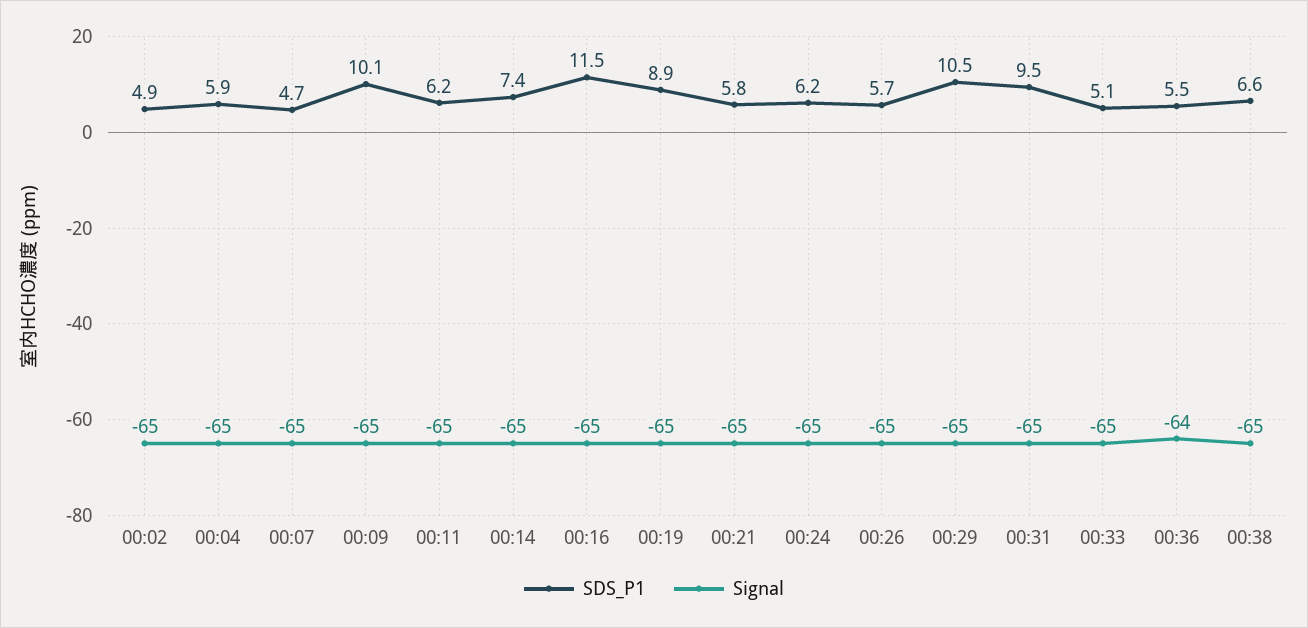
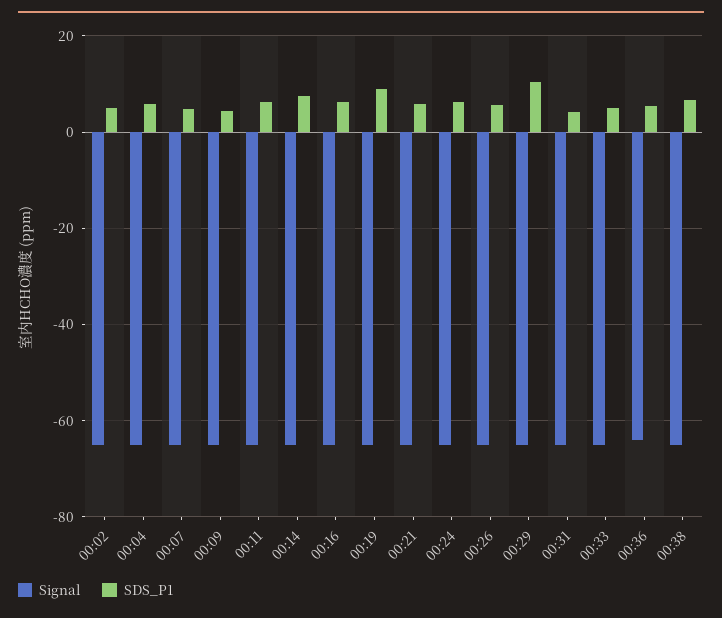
SDS_P1, 00:09: 10.1 -> 4
SDS_P1, 00:16: 11.5 -> 6
SDS_P1, 00:31: 9.5 -> 4

